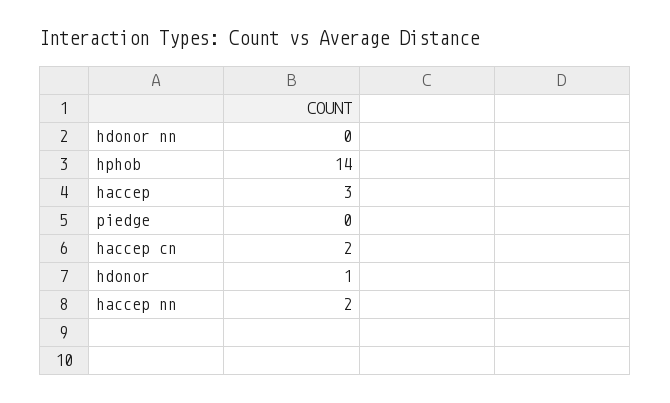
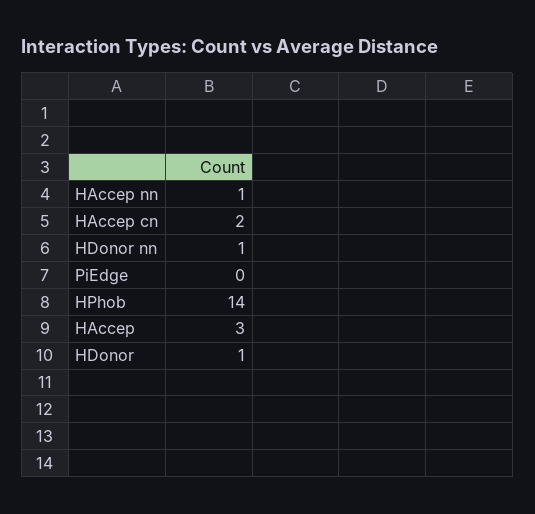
hdonor nn: 0 -> 1
haccep nn: 2 -> 1

